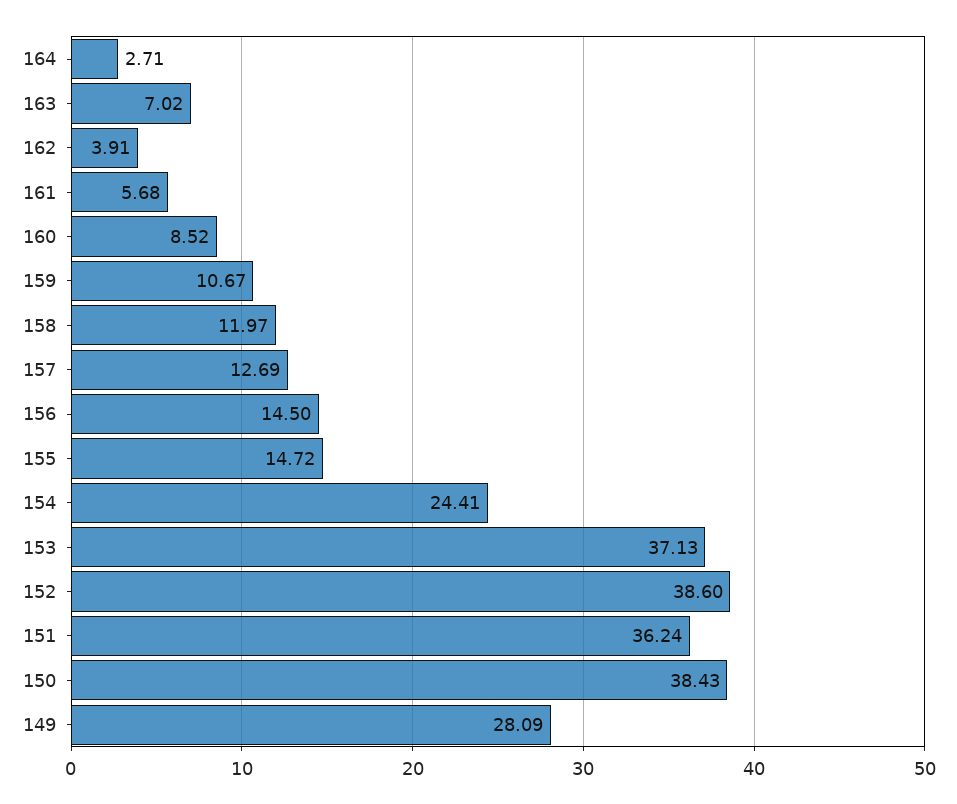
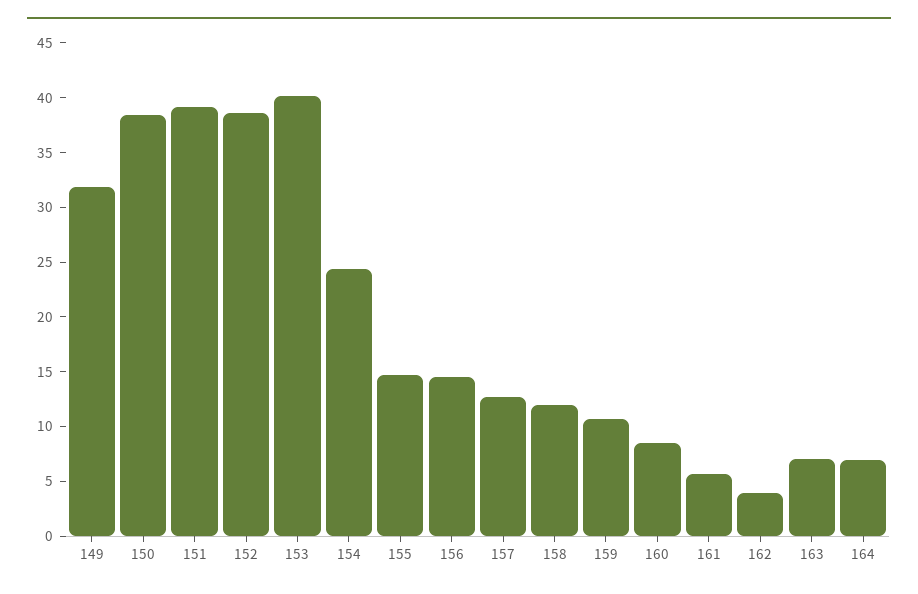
164: 2.71 -> 7
153: 37.13 -> 40
151: 36.24 -> 39
149: 28.09 -> 32

